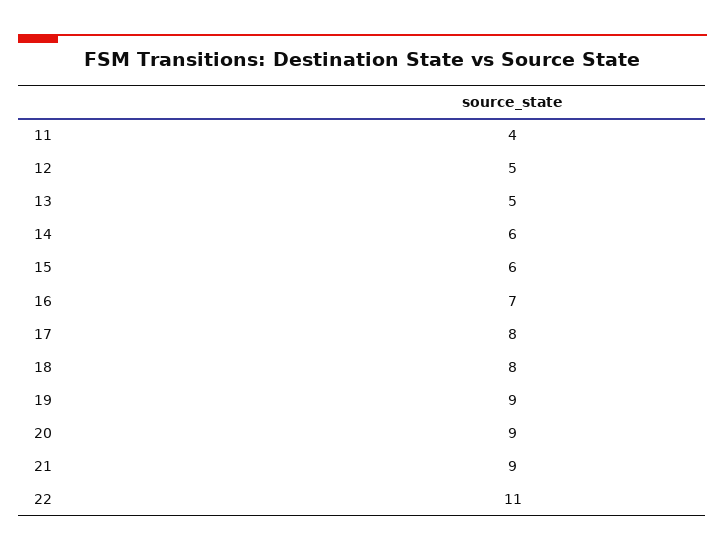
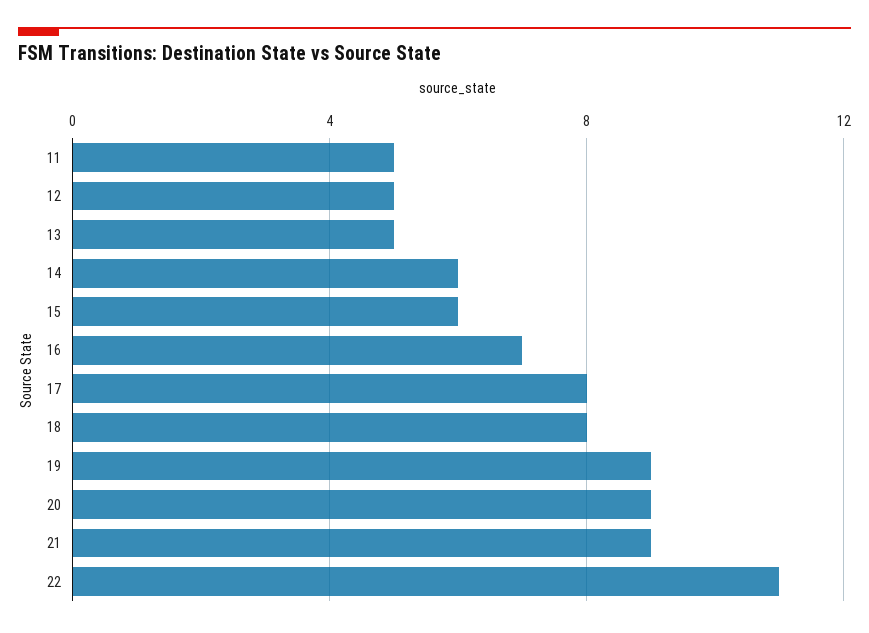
11: 4 -> 5

